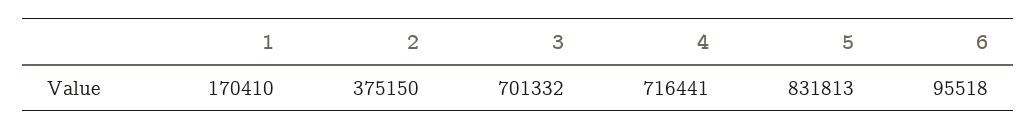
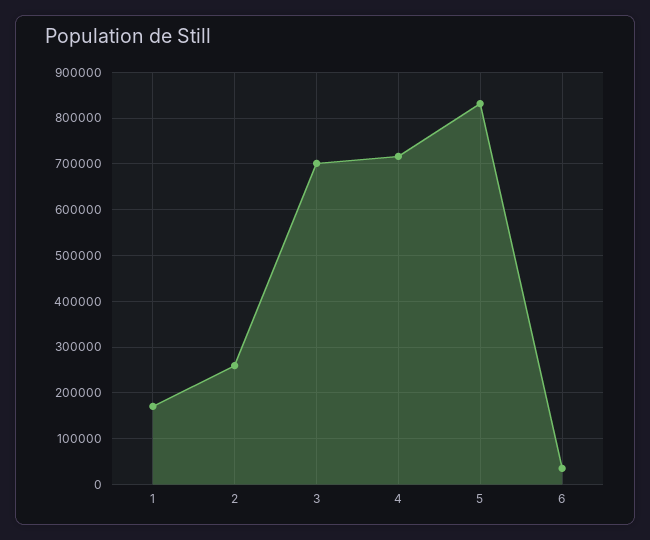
2: 375150 -> 260000
6: 95518 -> 40000

